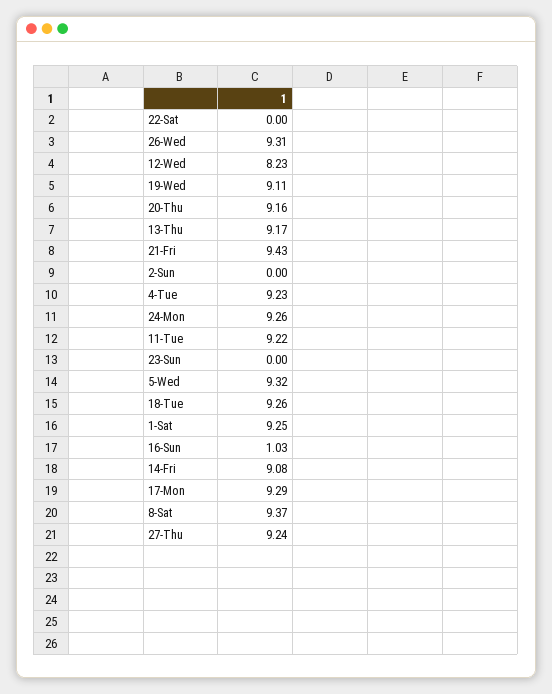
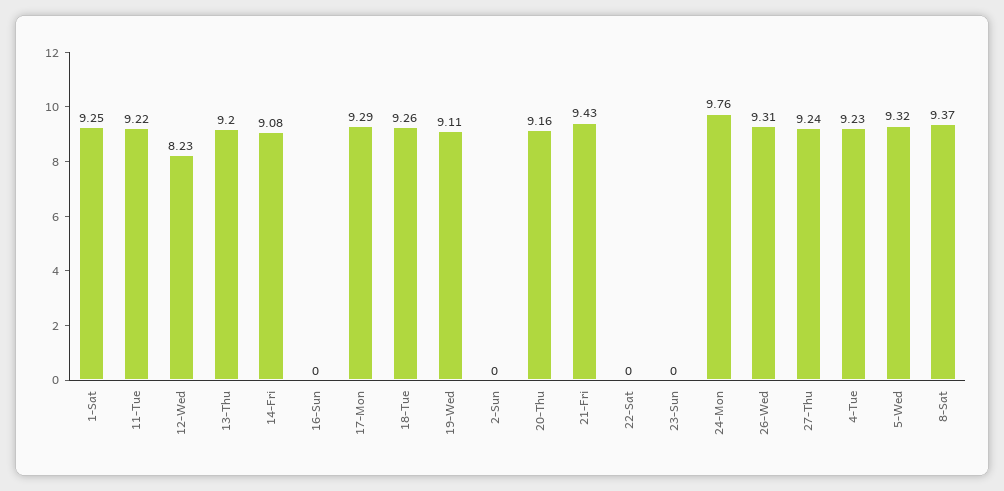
13-Thu: 9.17 -> 9.2
24-Mon: 9.26 -> 9.76
16-Sun: 1.03 -> 0

